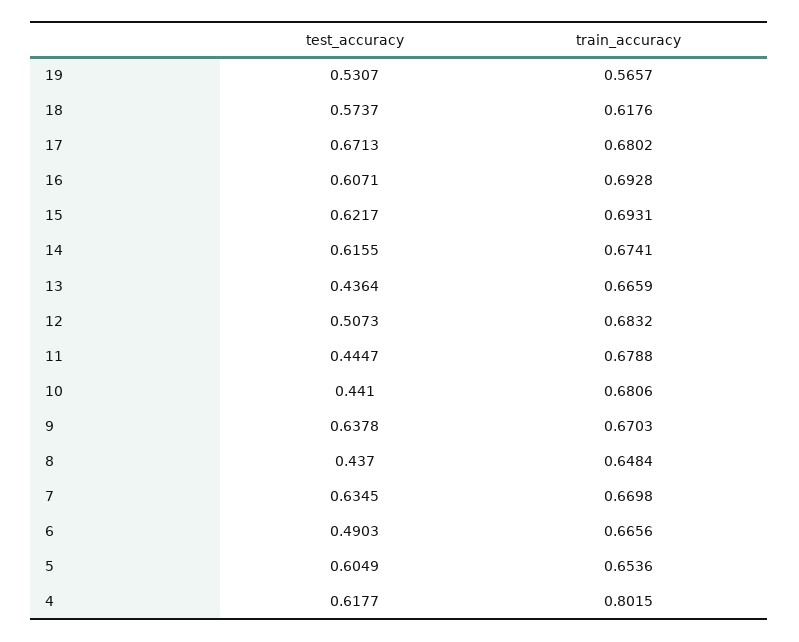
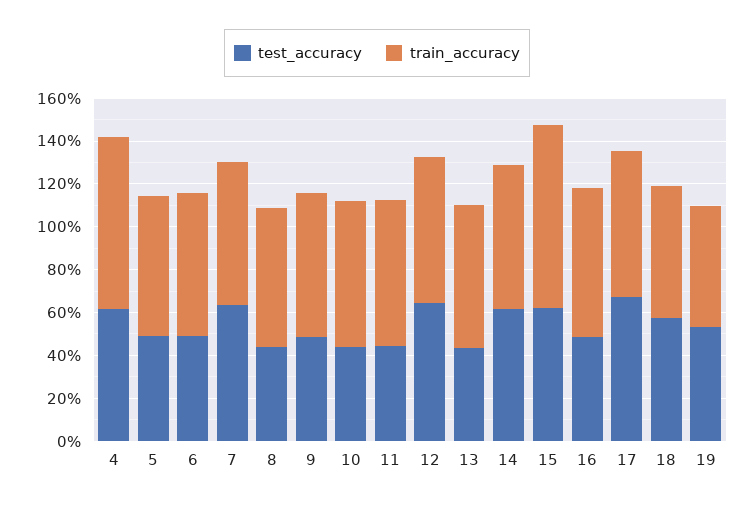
test_accuracy, 16: 0.6071 -> 0.5
train_accuracy, 15: 0.6931 -> 0.85
test_accuracy, 12: 0.5073 -> 0.65
test_accuracy, 9: 0.6378 -> 0.5
test_accuracy, 5: 0.6049 -> 0.5

